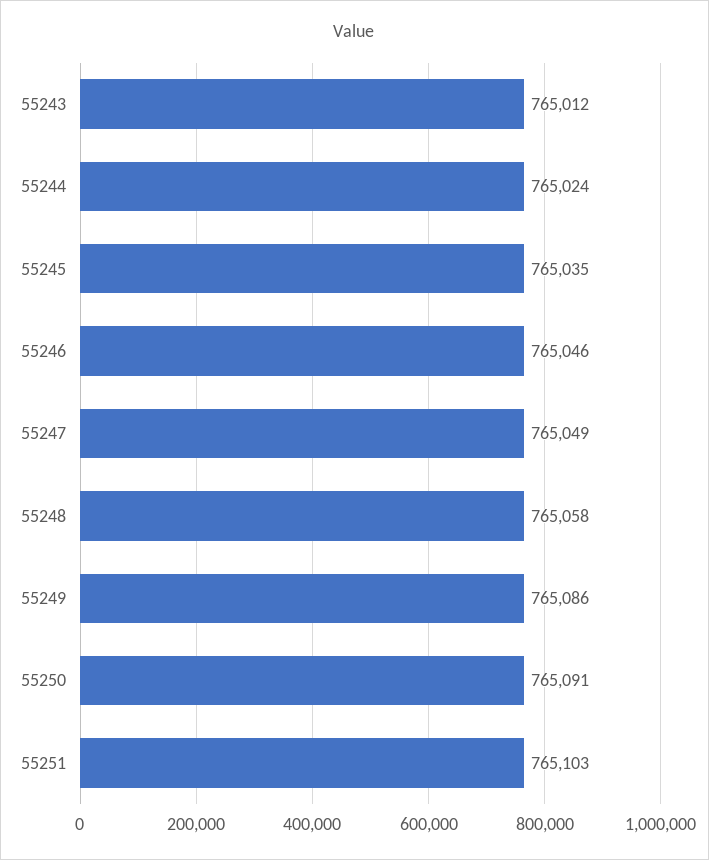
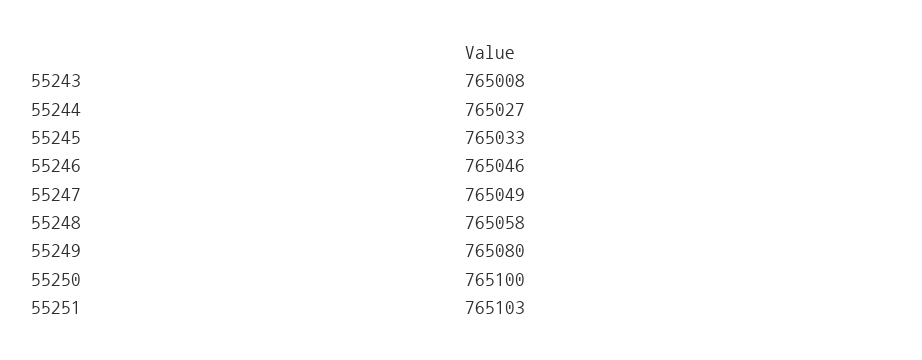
55243: 765012 -> 765008
55244: 765024 -> 765027
55245: 765035 -> 765033
55249: 765086 -> 765080
55250: 765091 -> 765100

